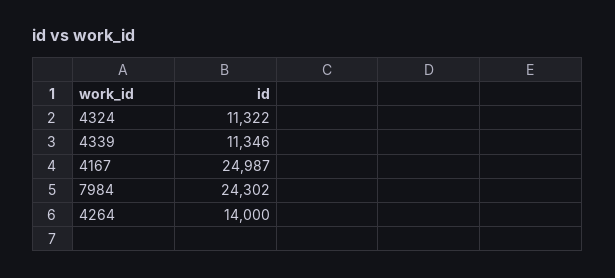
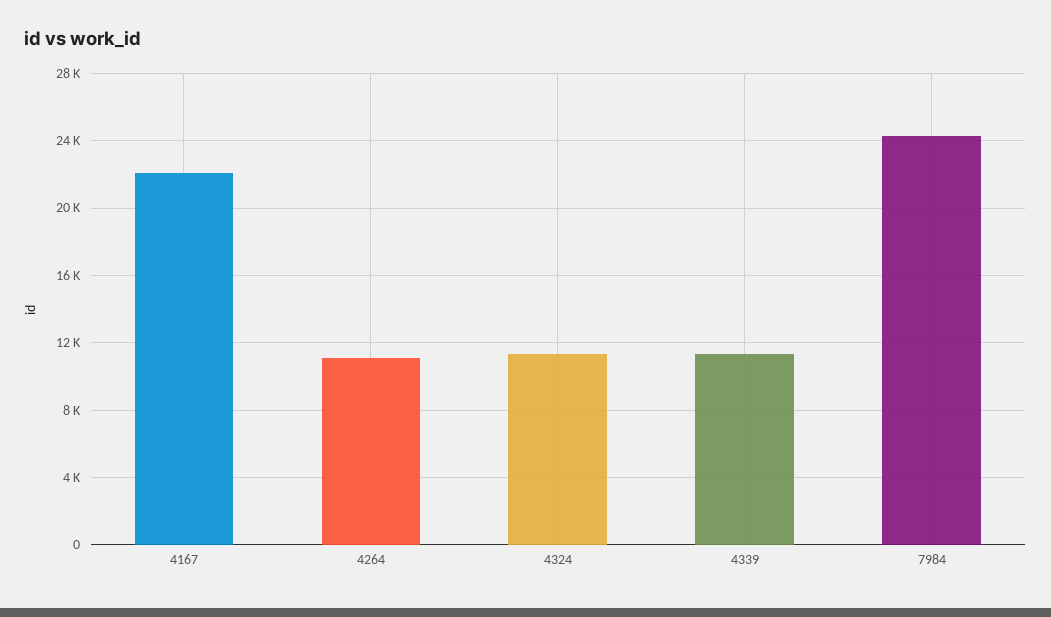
4167: 24987 -> 22000
4264: 14000 -> 11000

